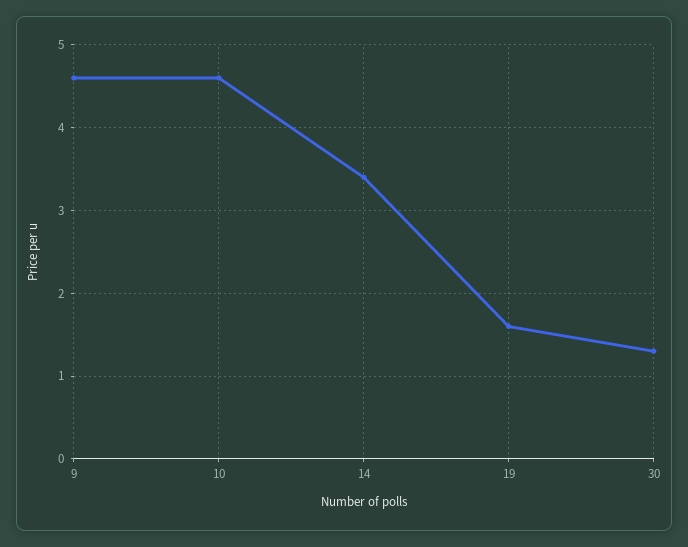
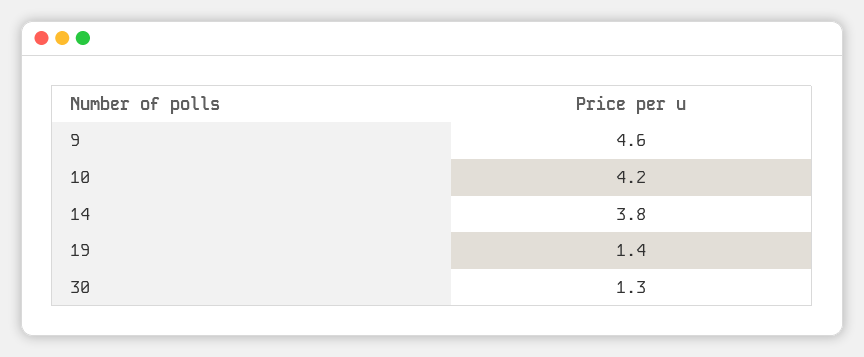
10: 4.6 -> 4.2
14: 3.4 -> 3.8
19: 1.6 -> 1.4

